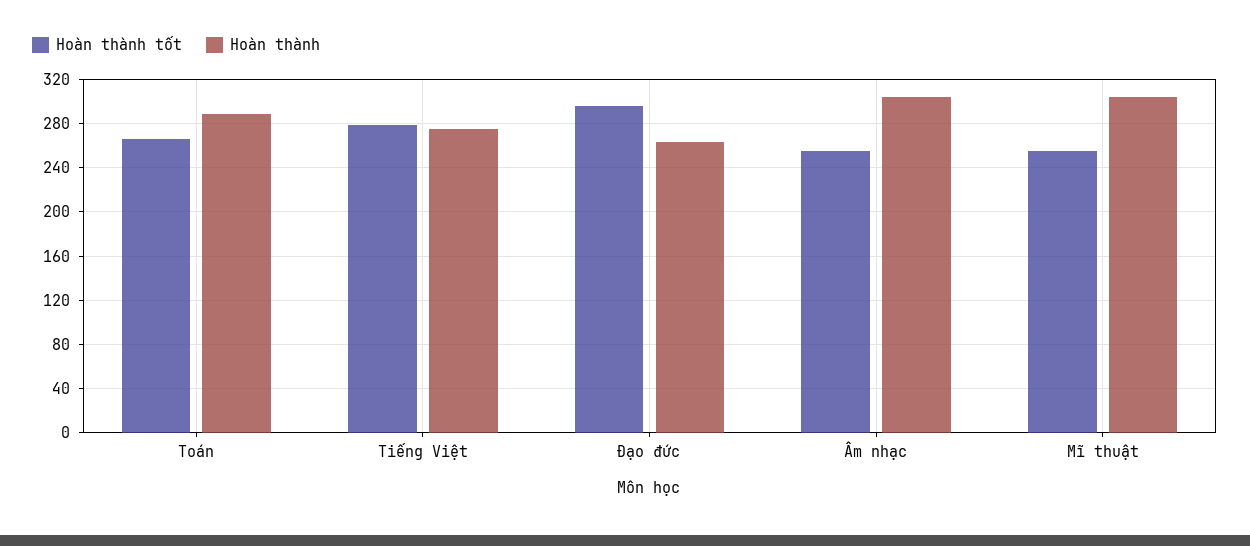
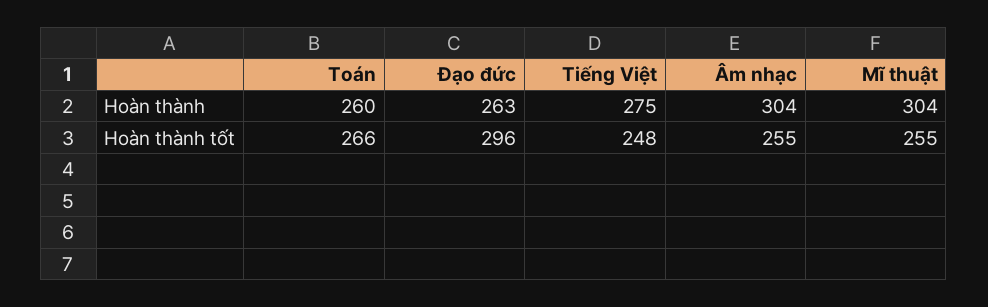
Hoàn thành, Toán: 290 -> 260
Hoàn thành tốt, Tiếng Việt: 280 -> 248

